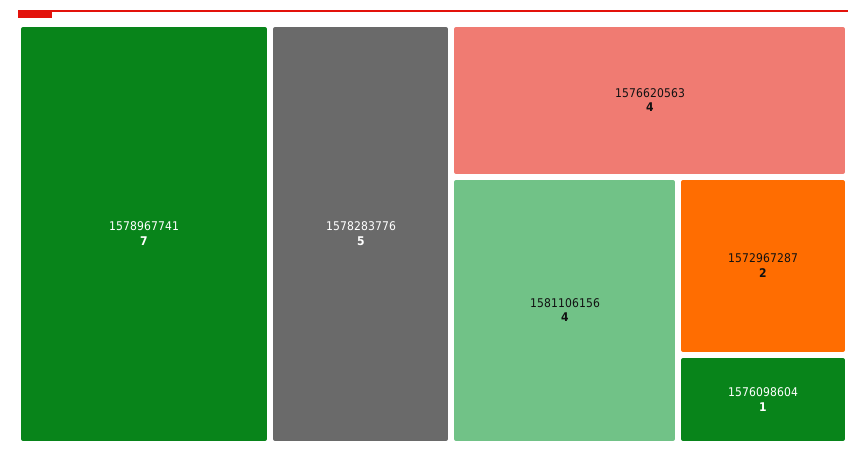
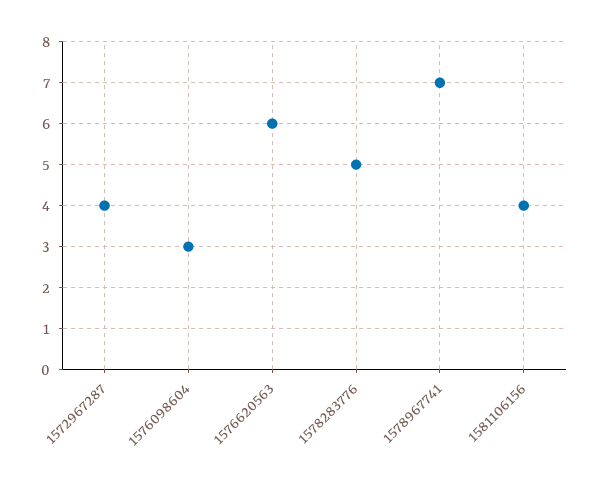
1576620563: 4 -> 6
1572967287: 2 -> 4
1576098604: 1 -> 3

